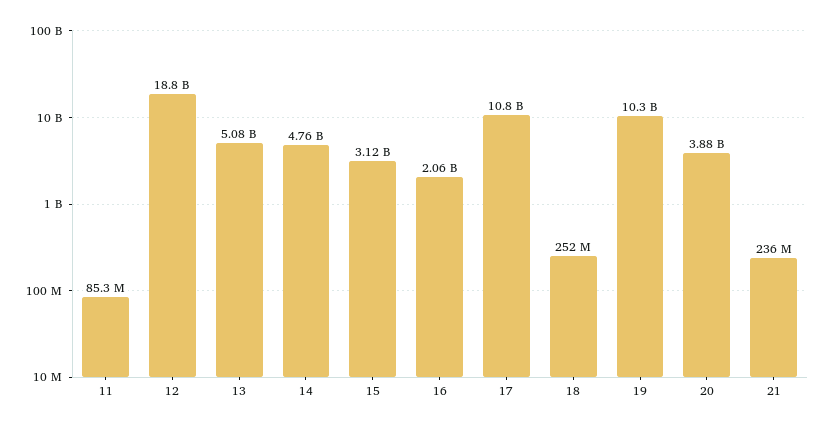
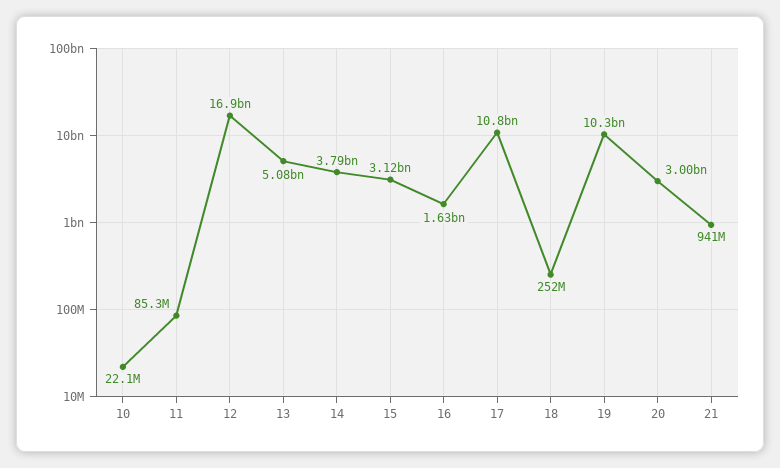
12: 18800000000 -> 16900000000
14: 4760000000 -> 3790000000
16: 2060000000 -> 1630000000
20: 3880000000 -> 3000000000
21: 236000000 -> 941000000
10: none -> 22100000

